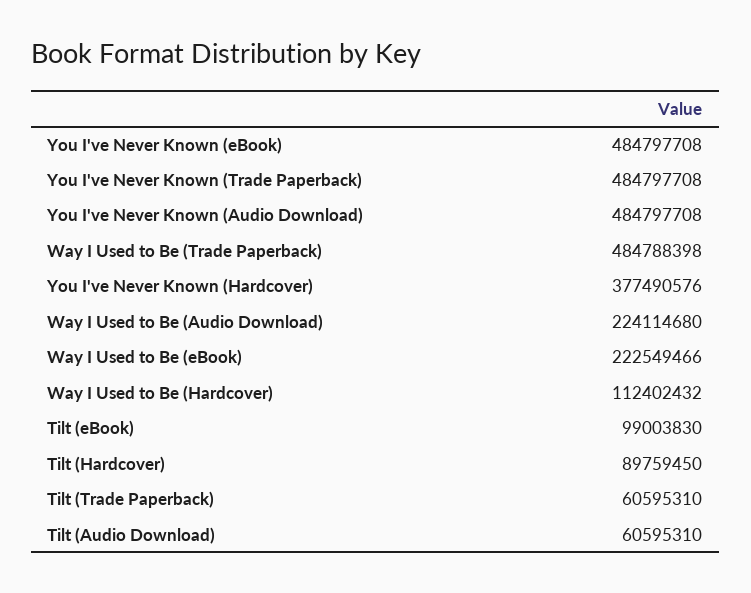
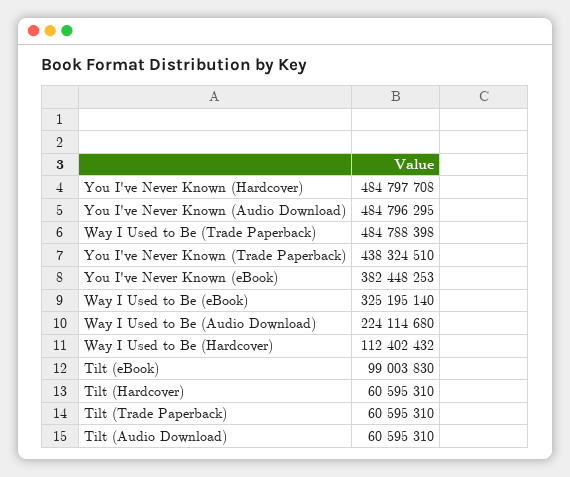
You I've Never Known (eBook): 484797708 -> 382448253
You I've Never Known (Trade Paperback): 484797708 -> 438324510
You I've Never Known (Audio Download): 484797708 -> 484796295
You I've Never Known (Hardcover): 377490576 -> 484797708
Way I Used to Be (eBook): 222549466 -> 325195140
Tilt (Hardcover): 89759450 -> 60595310

